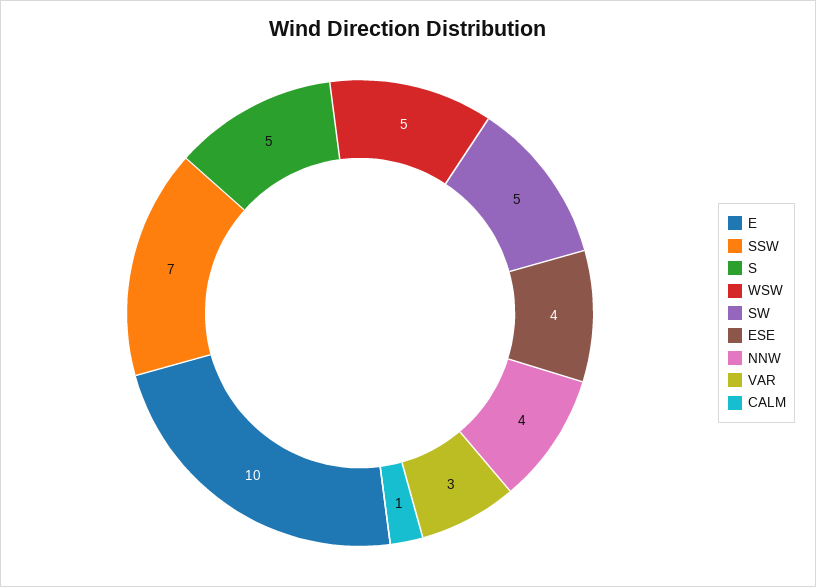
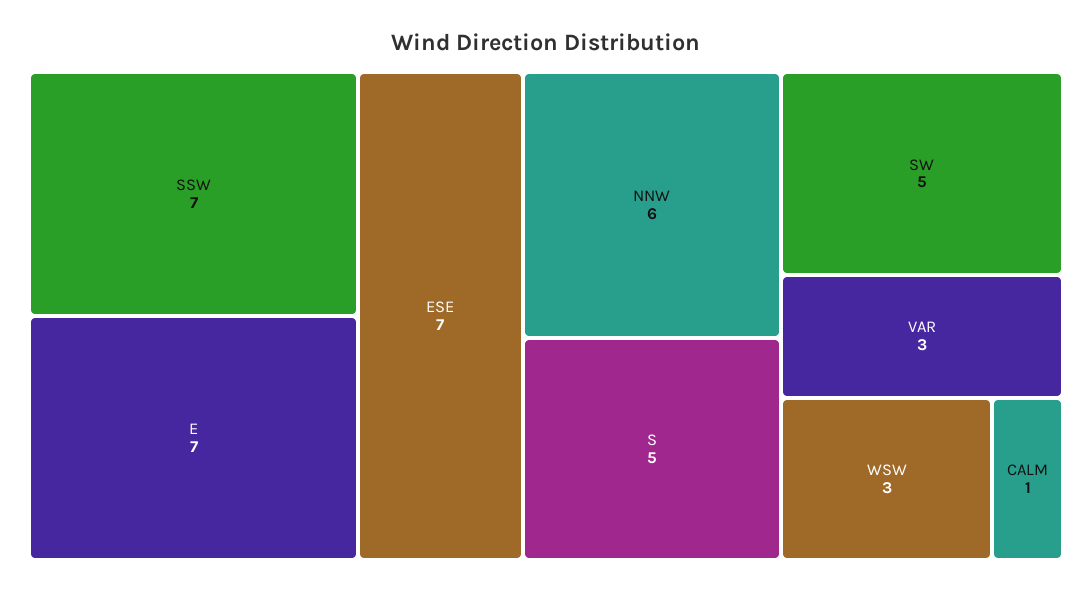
E: 10 -> 7
WSW: 5 -> 3
ESE: 4 -> 7
NNW: 4 -> 6

